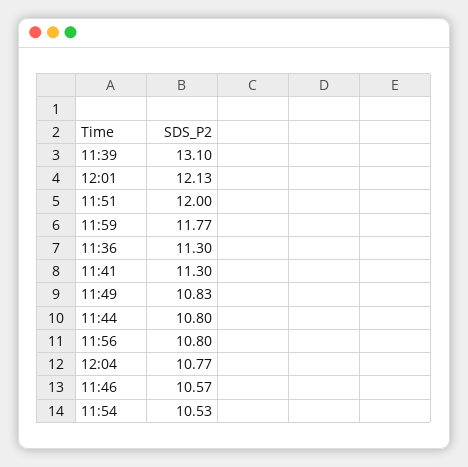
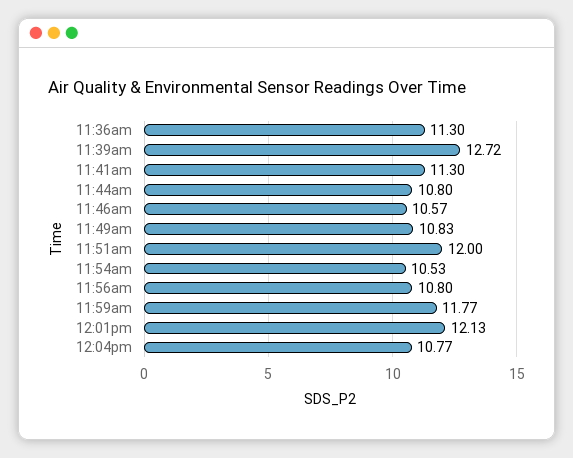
11:39: 13.1 -> 12.72

